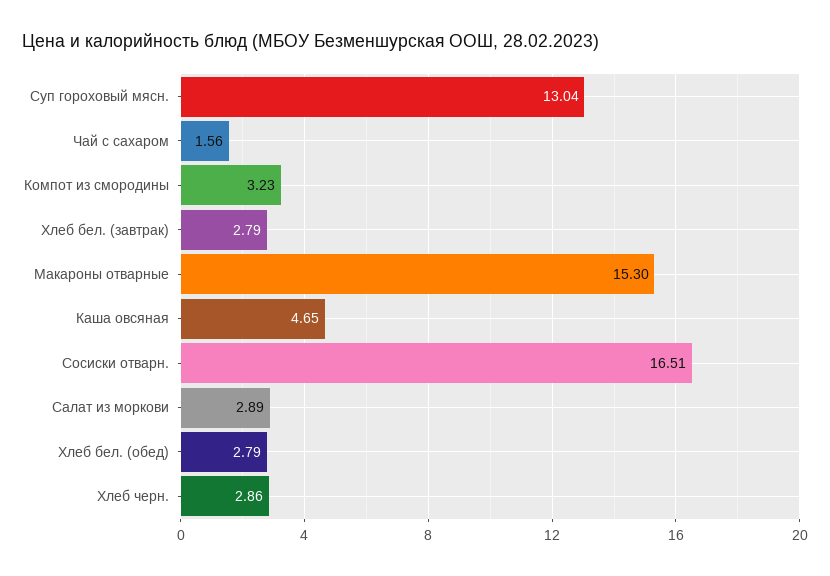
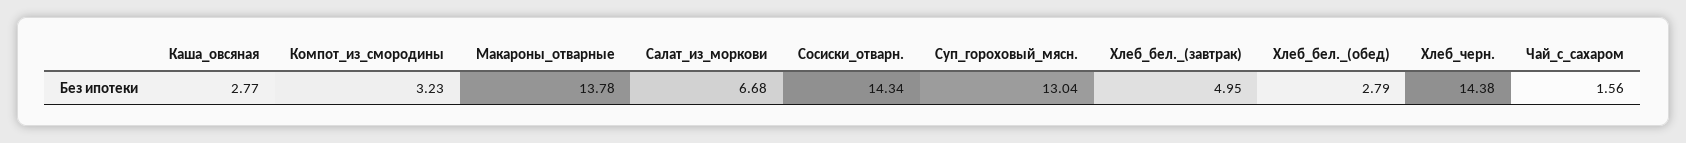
Хлеб бел. (завтрак): 2.79 -> 4.95
Макароны отварные: 15.3 -> 13.78
Каша овсяная: 4.65 -> 2.77
Сосиски отварн.: 16.51 -> 14.34
Салат из моркови: 2.89 -> 6.68
Хлеб черн.: 2.86 -> 14.38

